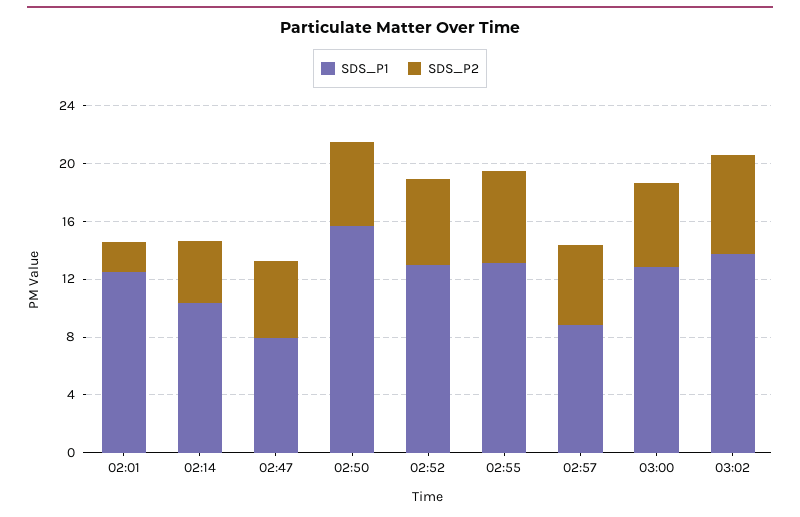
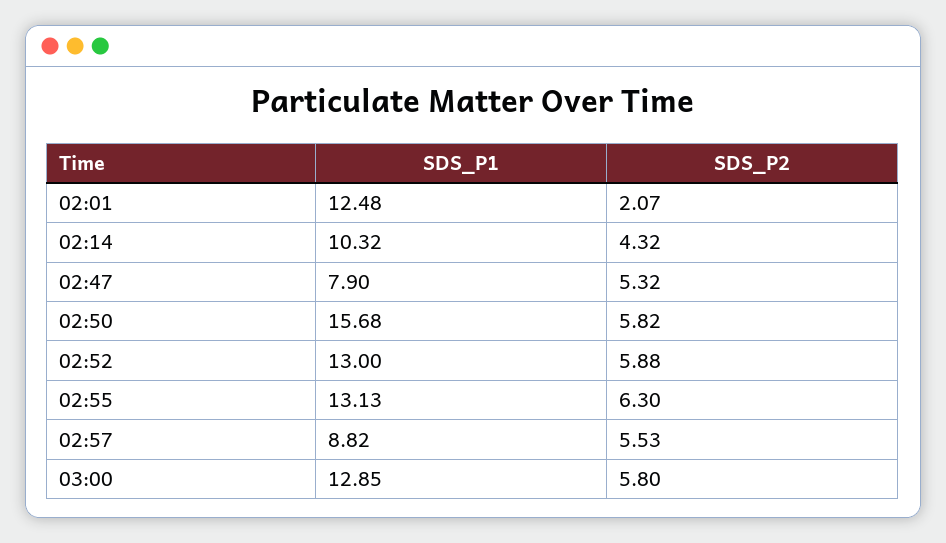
SDS_P1, 03:02: 14 -> none
SDS_P2, 03:02: 7 -> none

